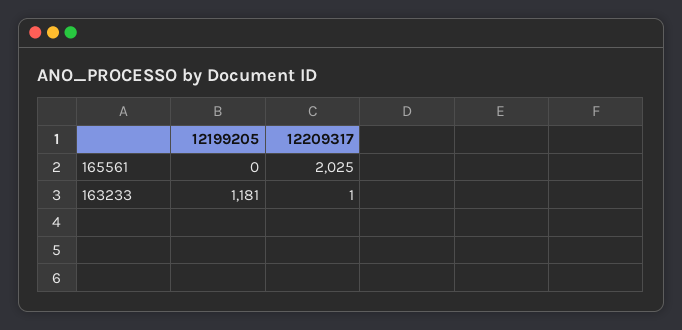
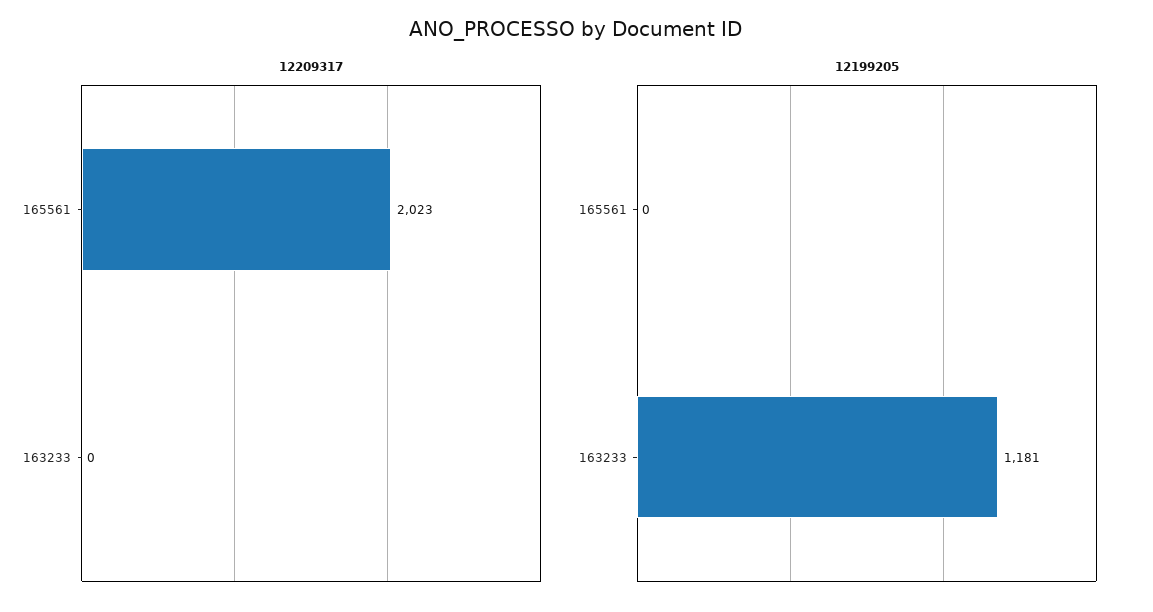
12209317, 165561: 2025 -> 2023
12209317, 163233: 1 -> 0

